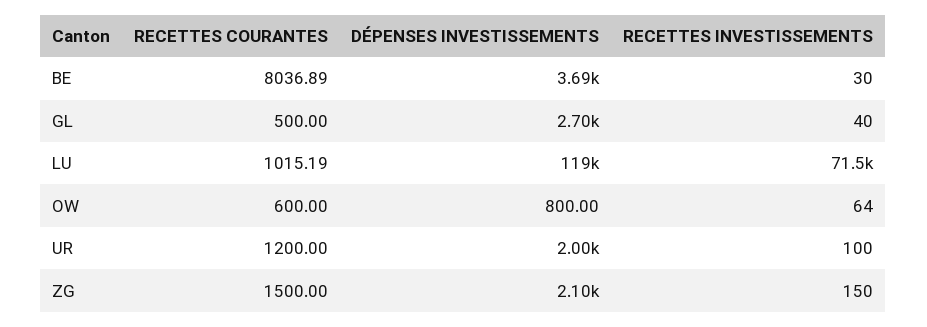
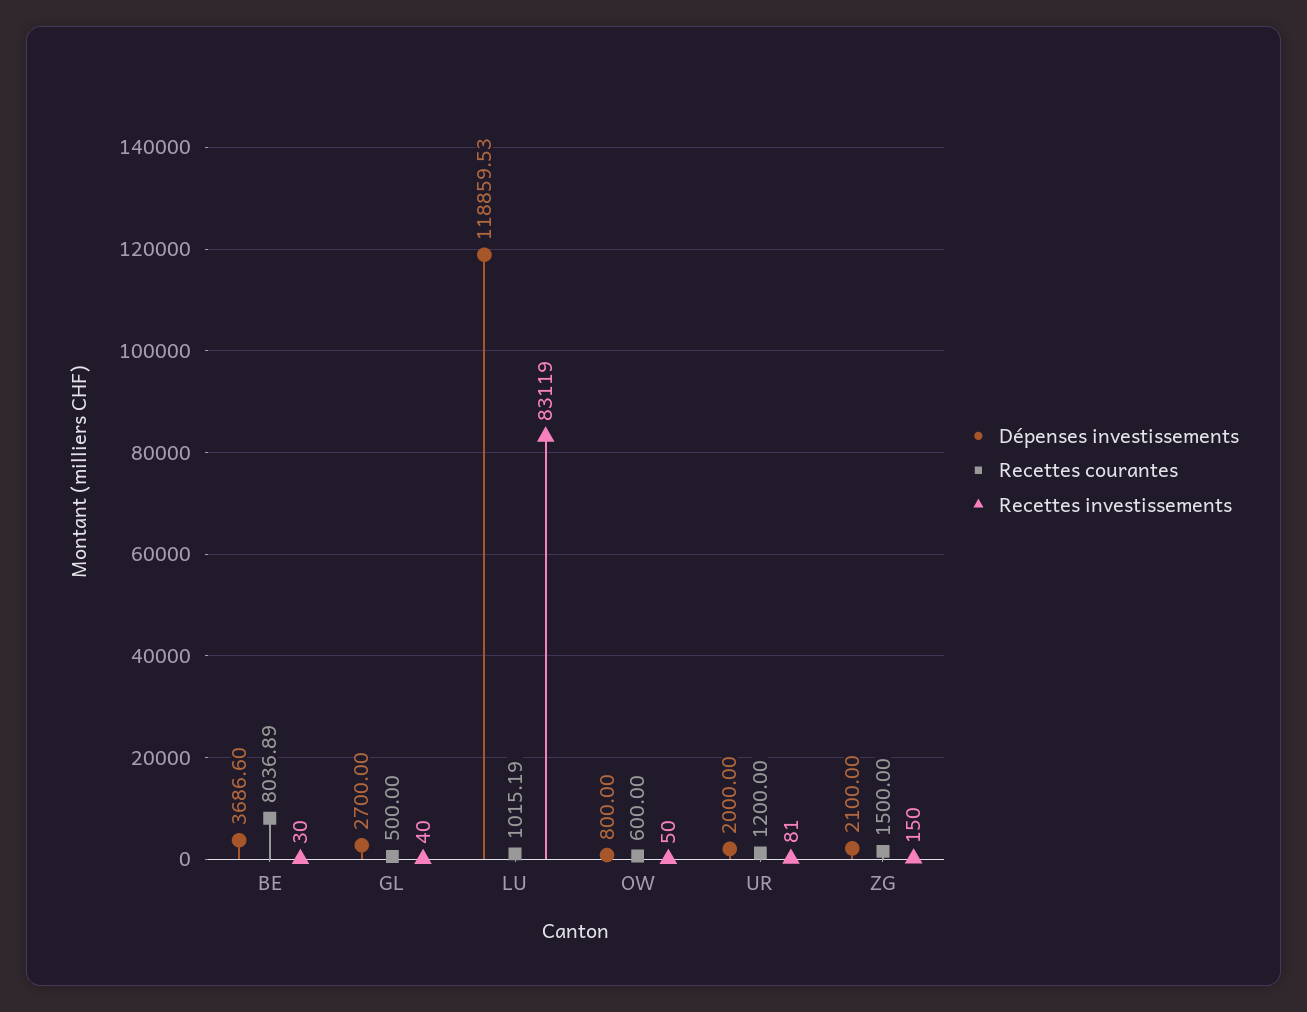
RECETTES INVESTISSEMENTS, LU: 71500 -> 83119
RECETTES INVESTISSEMENTS, OW: 64 -> 50
RECETTES INVESTISSEMENTS, UR: 100 -> 81

